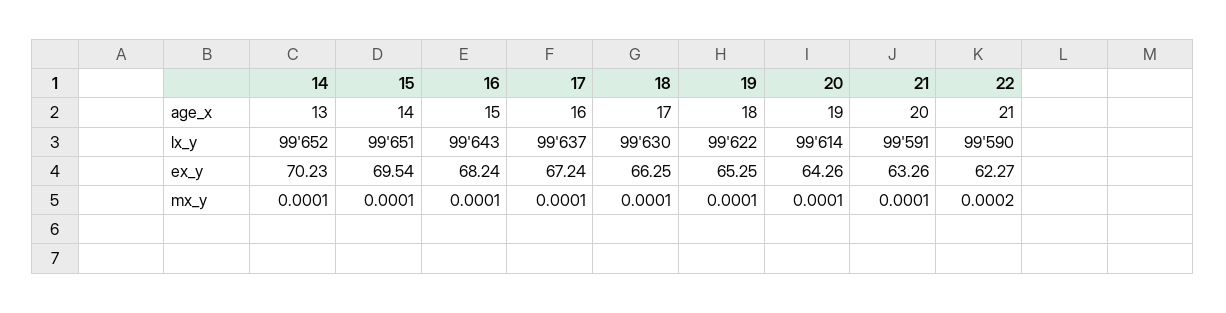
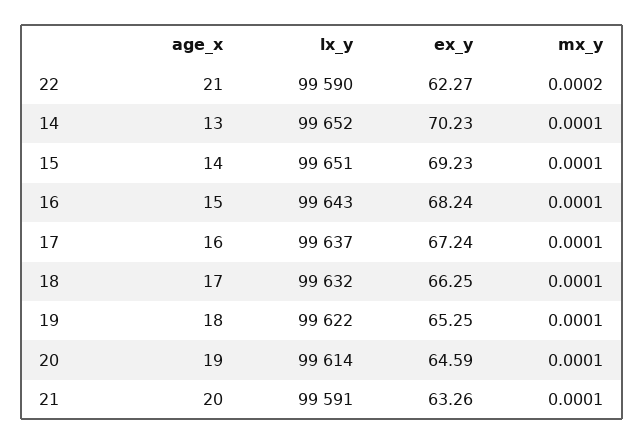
18, lx_y: 99630 -> 99632
15, ex_y: 69.54 -> 69.23
20, ex_y: 64.26 -> 64.59

